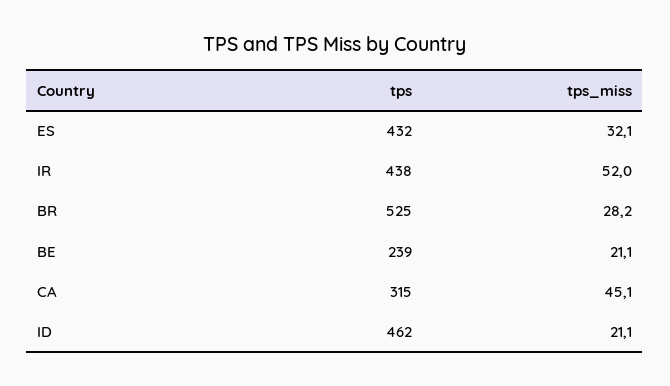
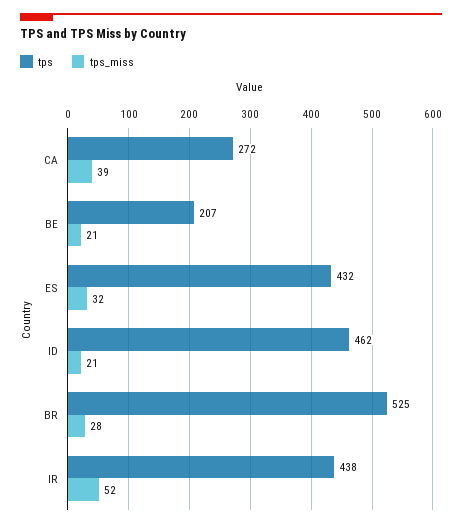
tps, BE: 239 -> 207
tps, CA: 315 -> 272
tps_miss, CA: 45.1 -> 39

